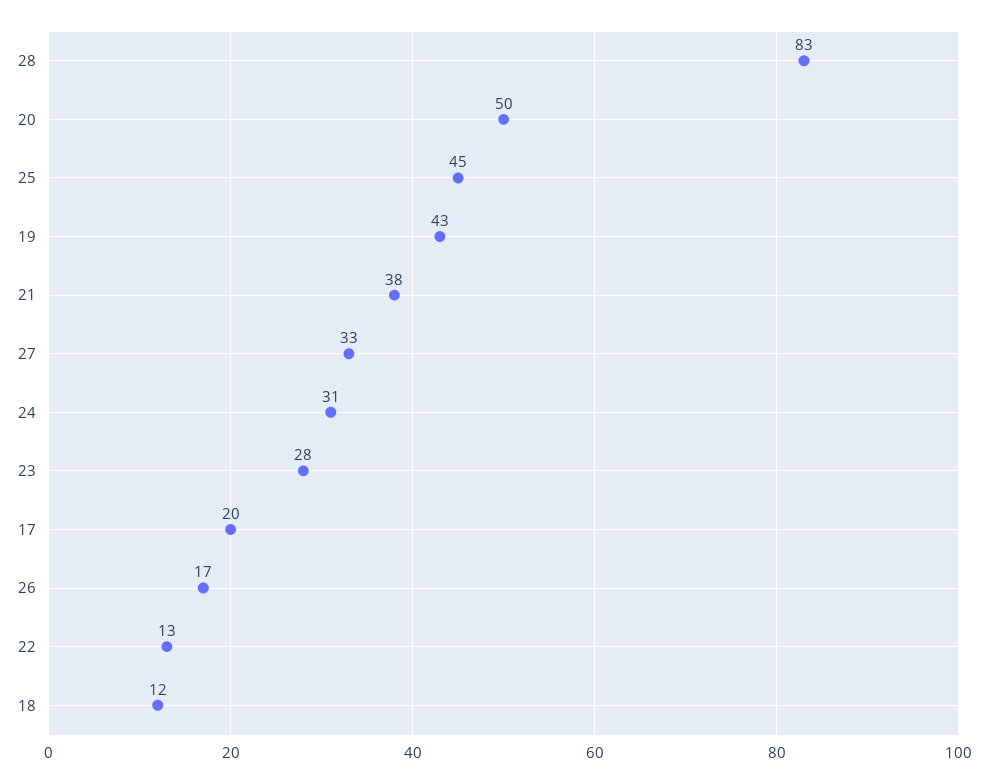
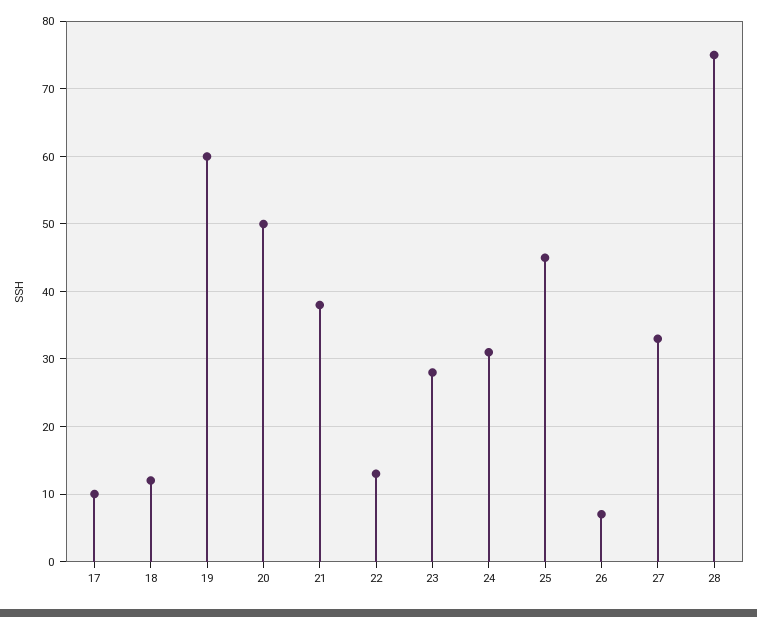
28: 83 -> 75
19: 43 -> 60
17: 20 -> 10
26: 17 -> 7

